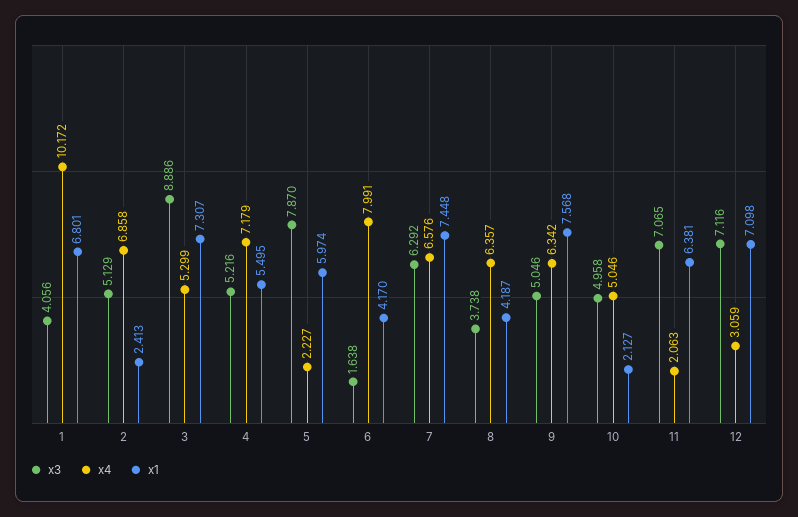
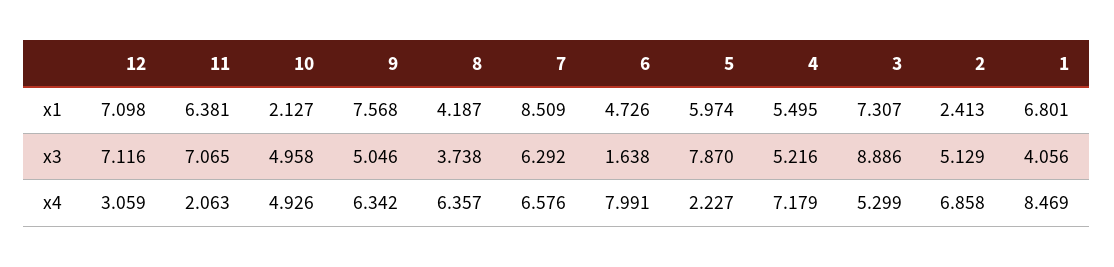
x4, 1: 10.172 -> 8.469
x1, 6: 4.17 -> 4.726
x1, 7: 7.448 -> 8.509
x4, 10: 5.046 -> 4.926

